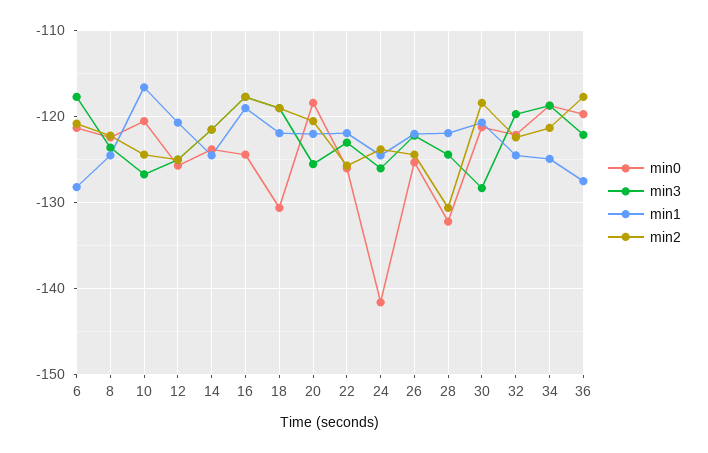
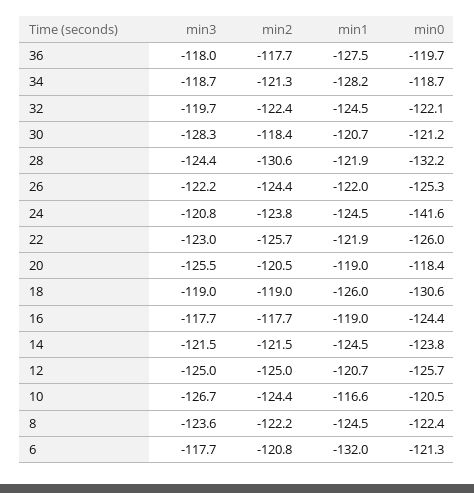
min1, 6: -128 -> -132
min1, 18: -122 -> -126
min1, 20: -122 -> -119
min3, 24: -126 -> -120.8
min1, 34: -125 -> -128.2
min3, 36: -122 -> -118

